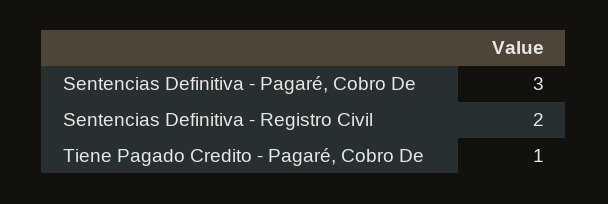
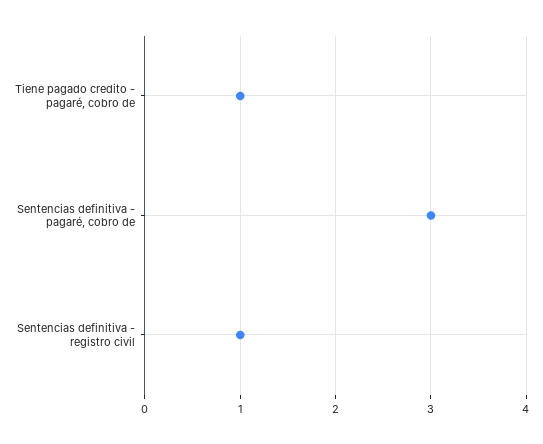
Sentencias Definitiva - Registro Civil: 2 -> 1

